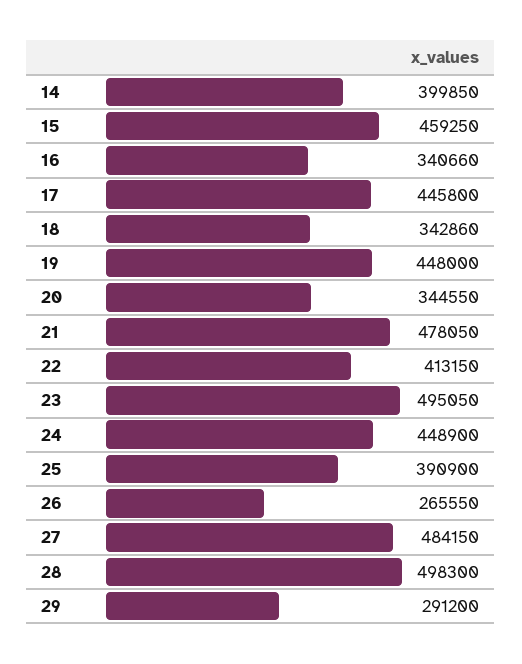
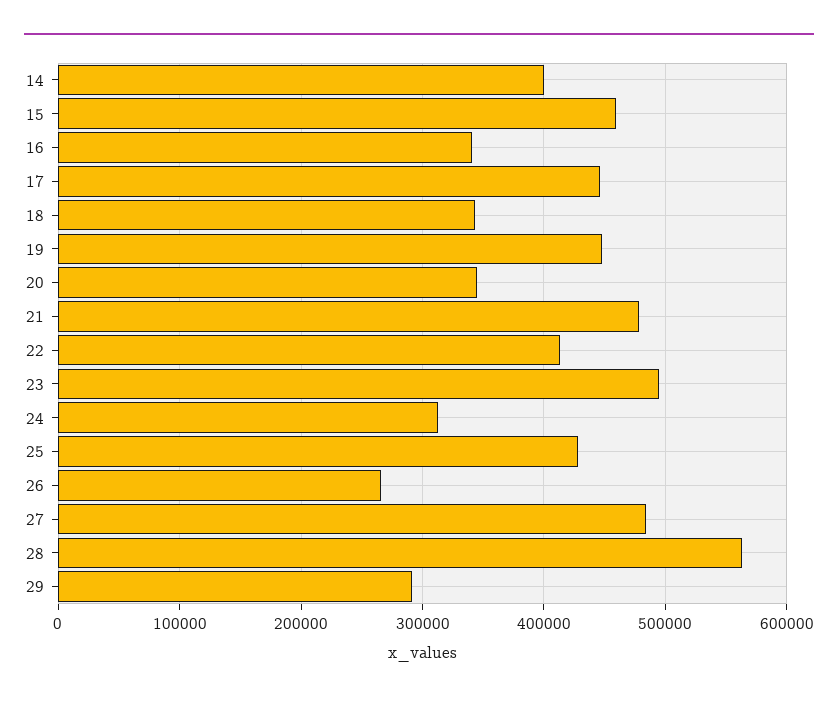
24: 448900 -> 310000
25: 390900 -> 430000
28: 498300 -> 560000

